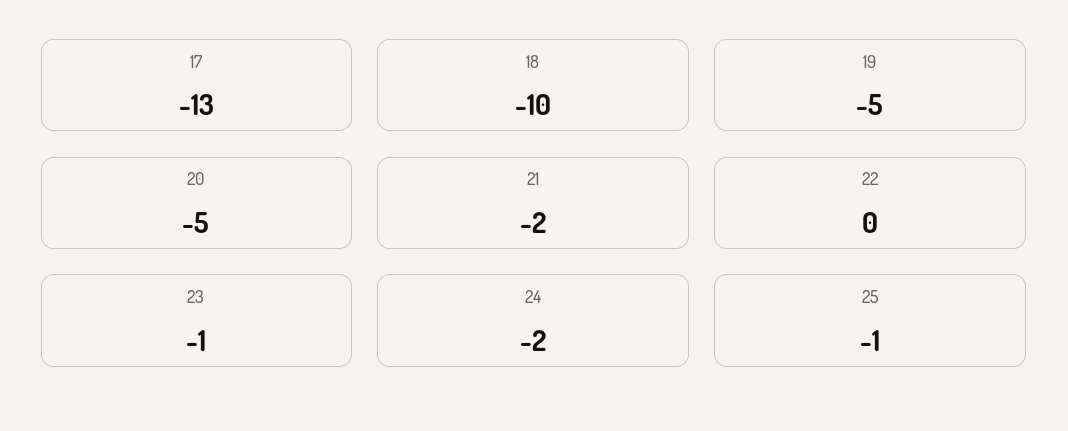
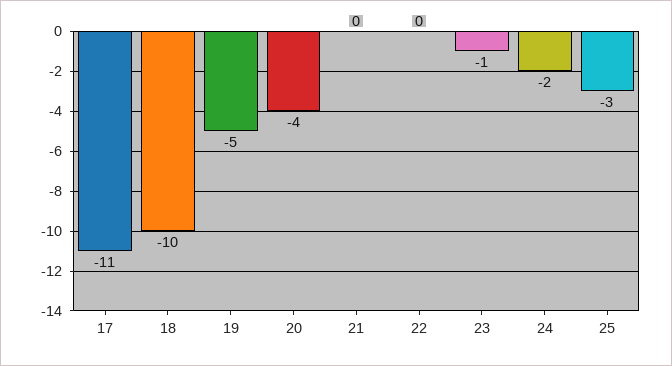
17: -13 -> -11
20: -5 -> -4
21: -2 -> 0
25: -1 -> -3

